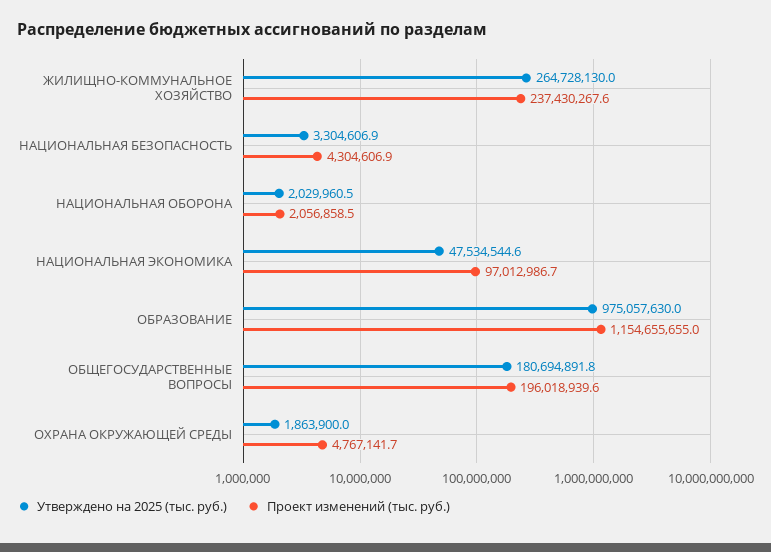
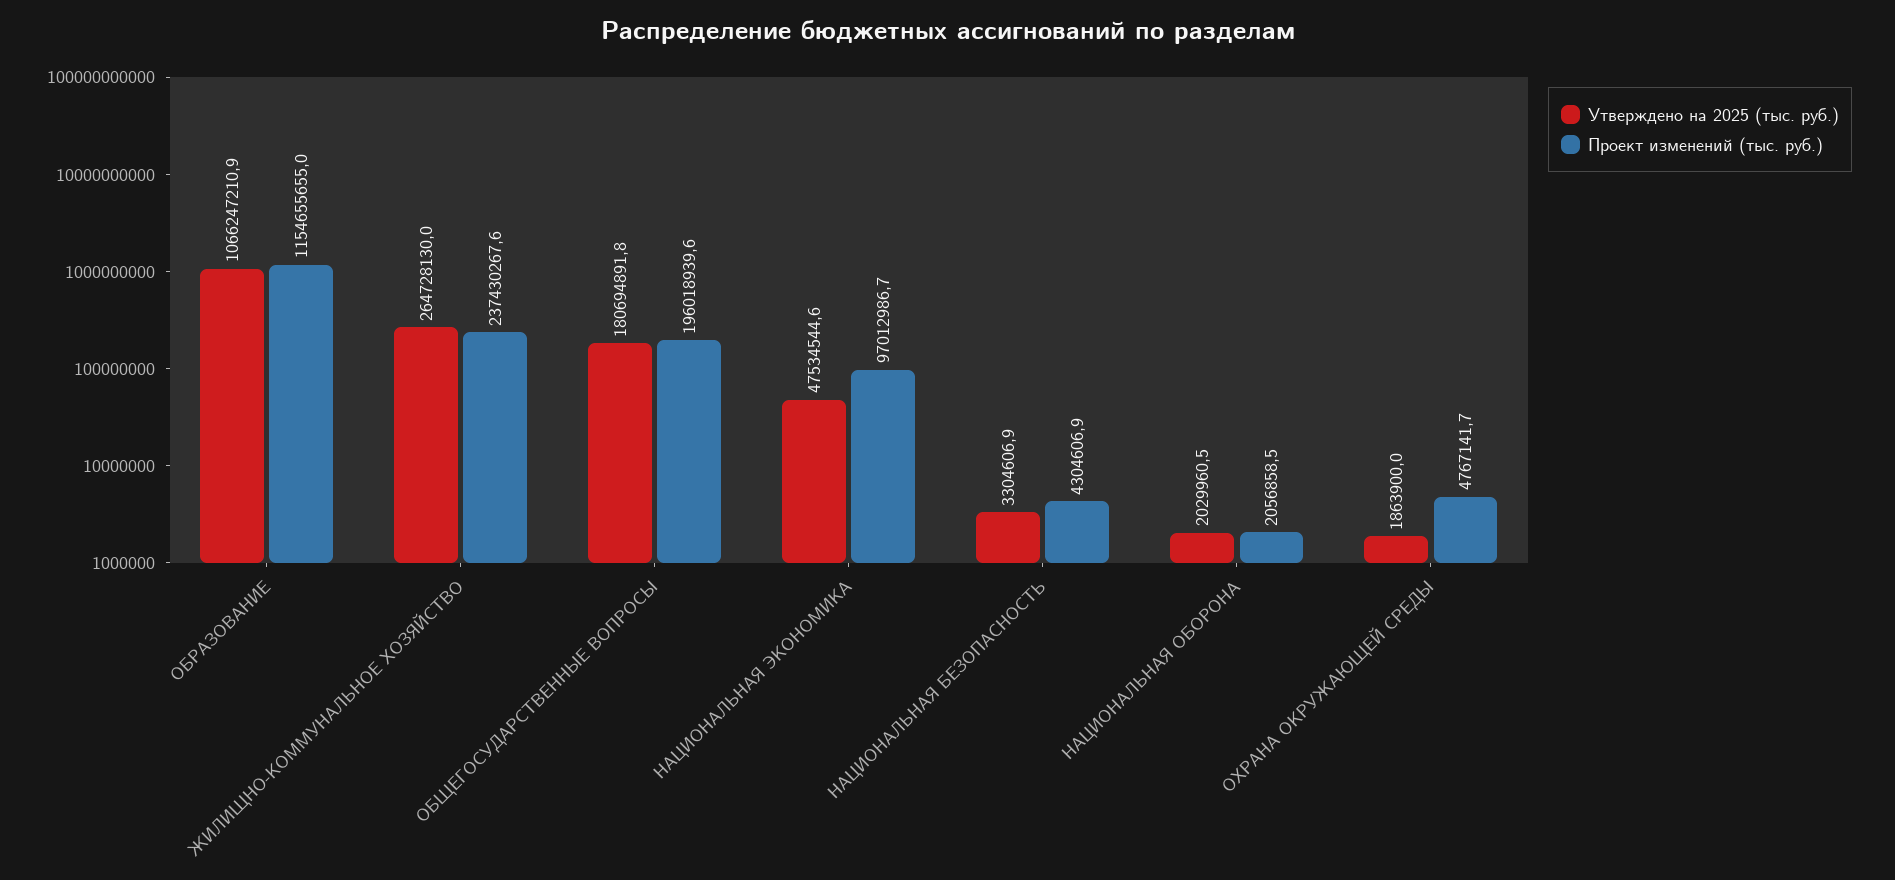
Утверждено на 2025 (тыс. руб.), ОБРАЗОВАНИЕ: 975057630 -> 1066247210.9

